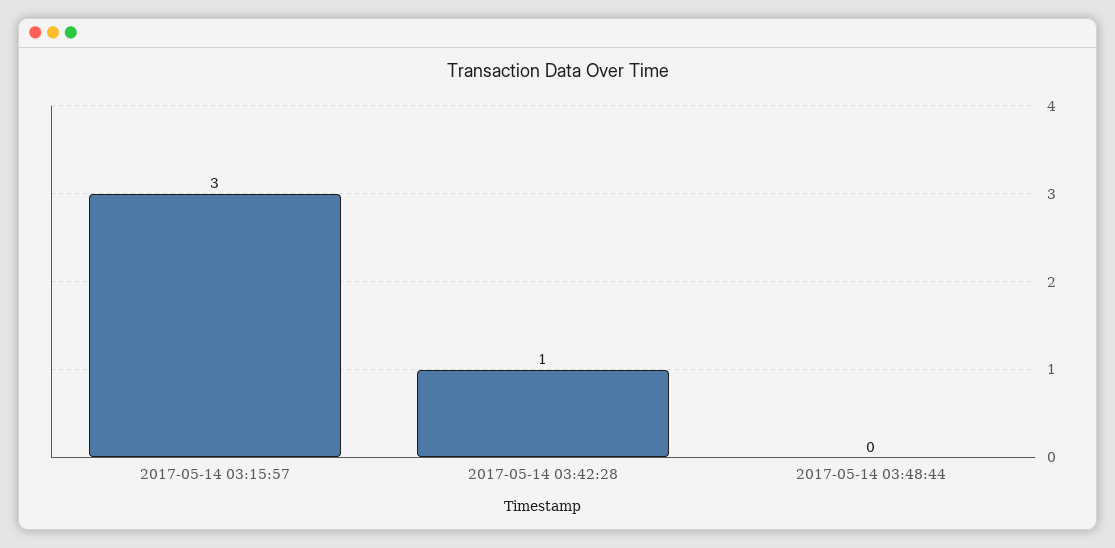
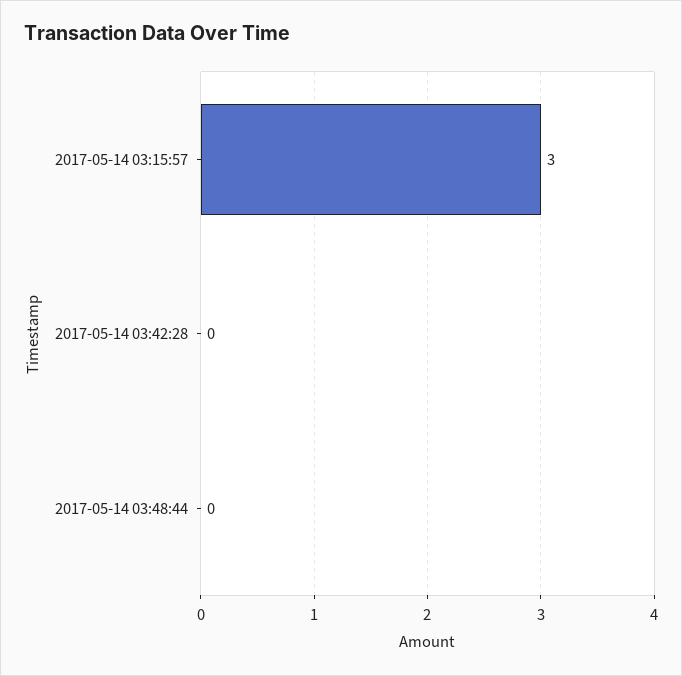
2017-05-14 03:42:28: 1 -> 0

